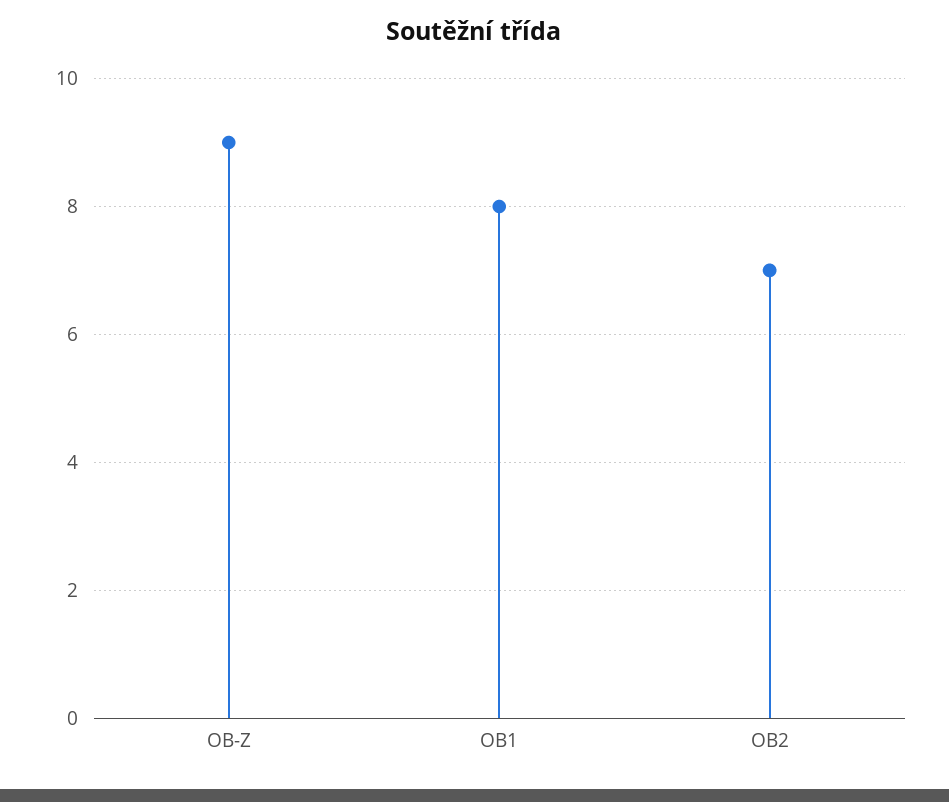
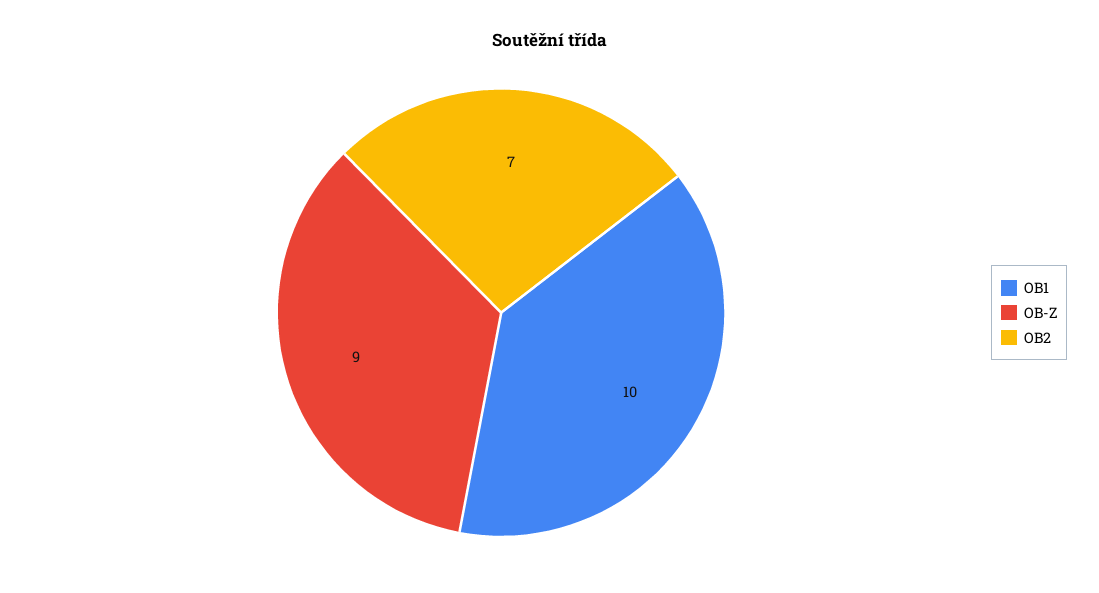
OB1: 8 -> 10

